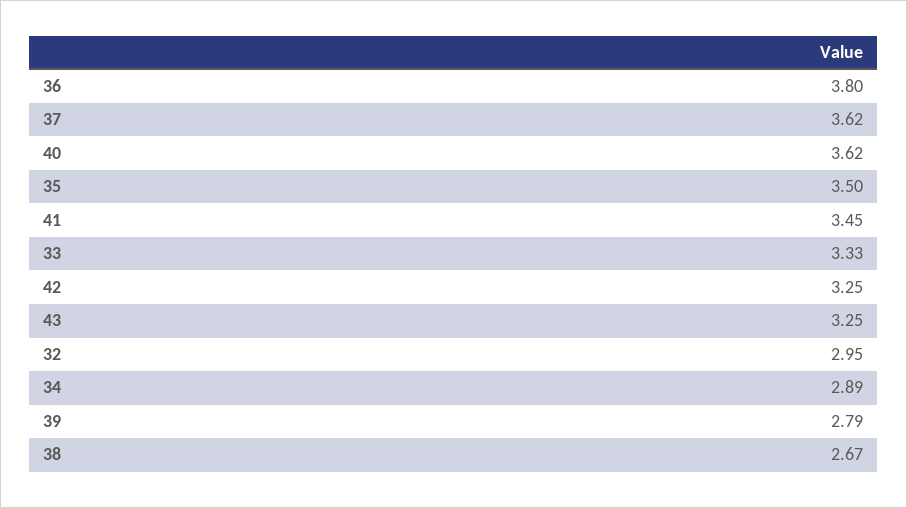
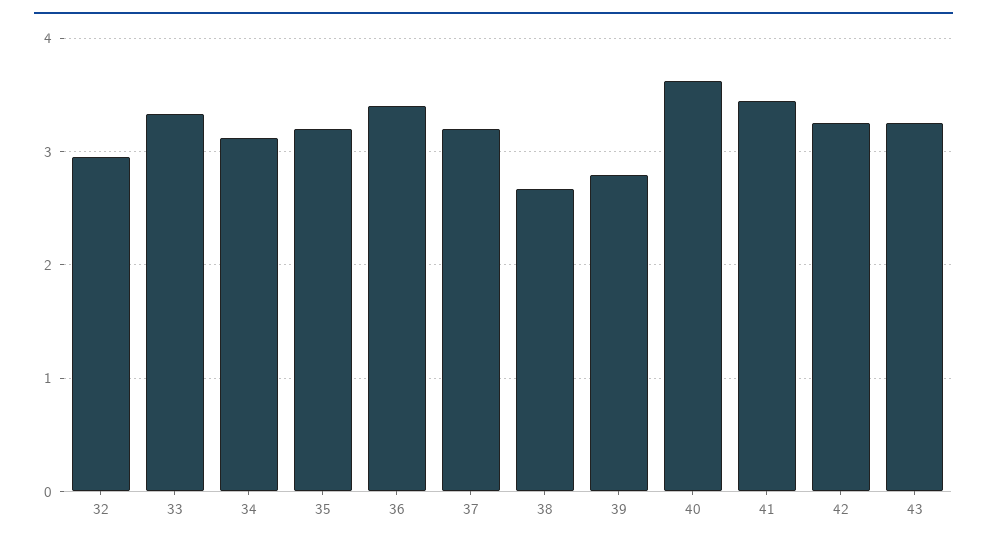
36: 3.8 -> 3.4
37: 3.62 -> 3.2
35: 3.5 -> 3.2
34: 2.89 -> 3.1

